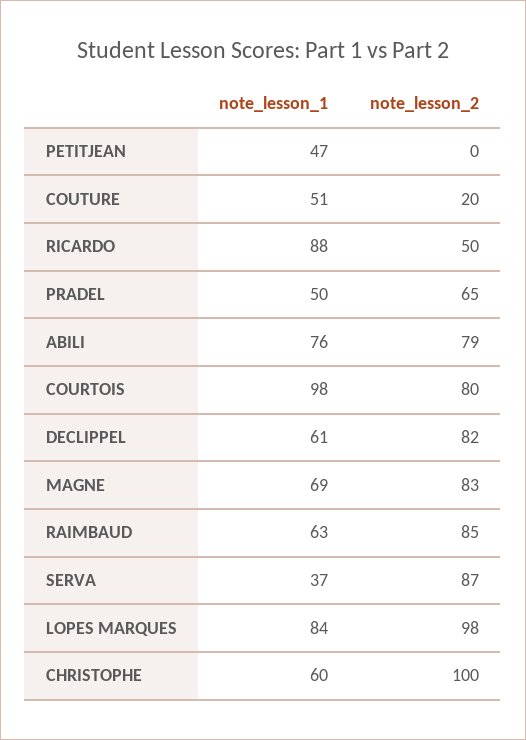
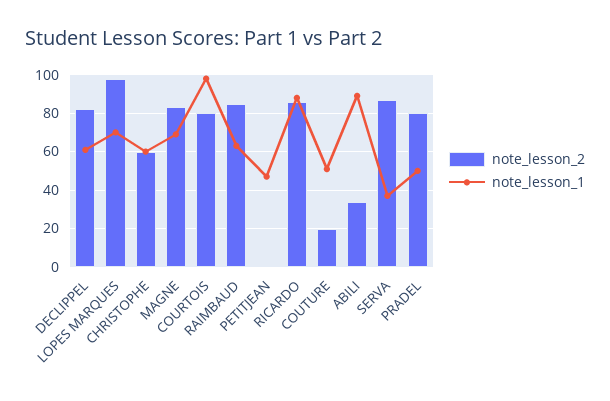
note_lesson_2, RICARDO: 50 -> 85
note_lesson_2, PRADEL: 65 -> 80
note_lesson_1, ABILI: 76 -> 90
note_lesson_2, ABILI: 79 -> 35
note_lesson_1, LOPES MARQUES: 84 -> 70
note_lesson_2, CHRISTOPHE: 100 -> 60

